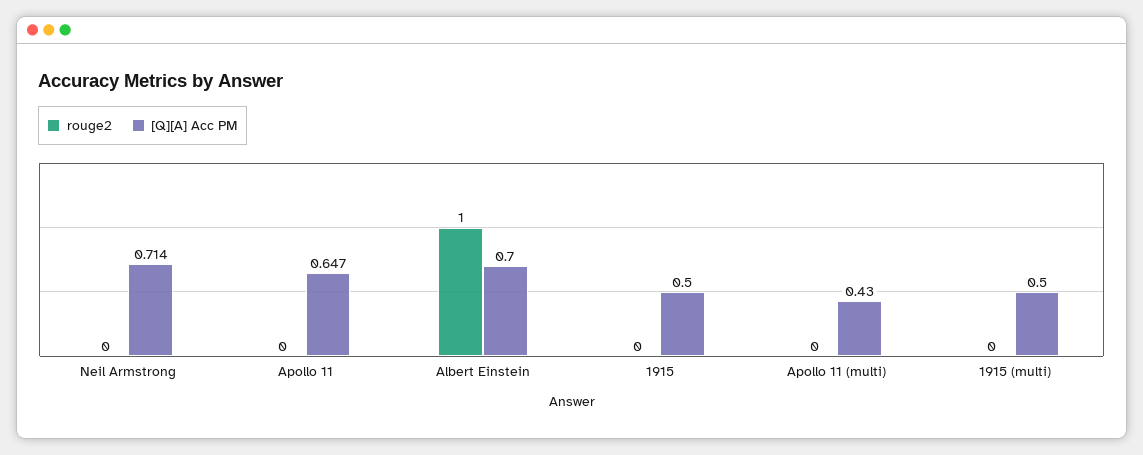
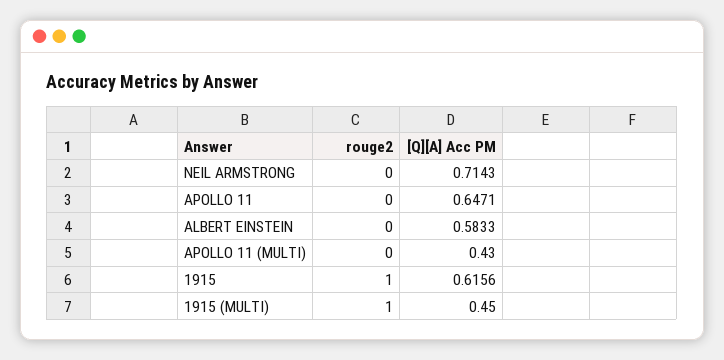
rouge2, Albert Einstein: 1 -> 0
[Q][A] Acc PM, Albert Einstein: 0.7 -> 0.5833
rouge2, 1915: 0 -> 1
[Q][A] Acc PM, 1915: 0.5 -> 0.6156
rouge2, 1915 (multi): 0 -> 1
[Q][A] Acc PM, 1915 (multi): 0.5 -> 0.45

